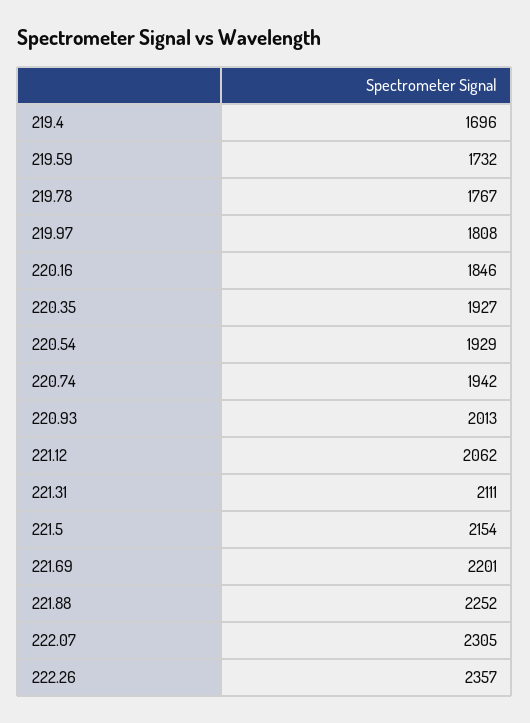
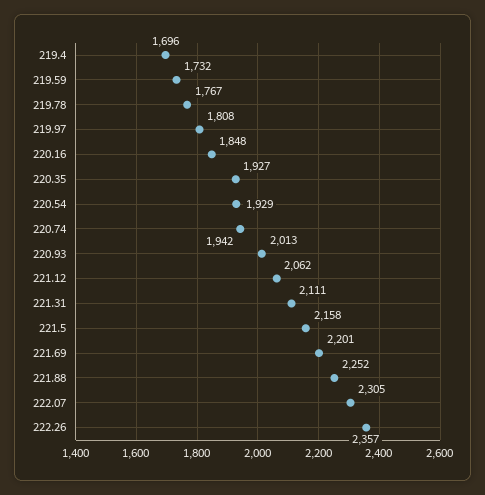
220.16: 1846 -> 1848
221.5: 2154 -> 2158

